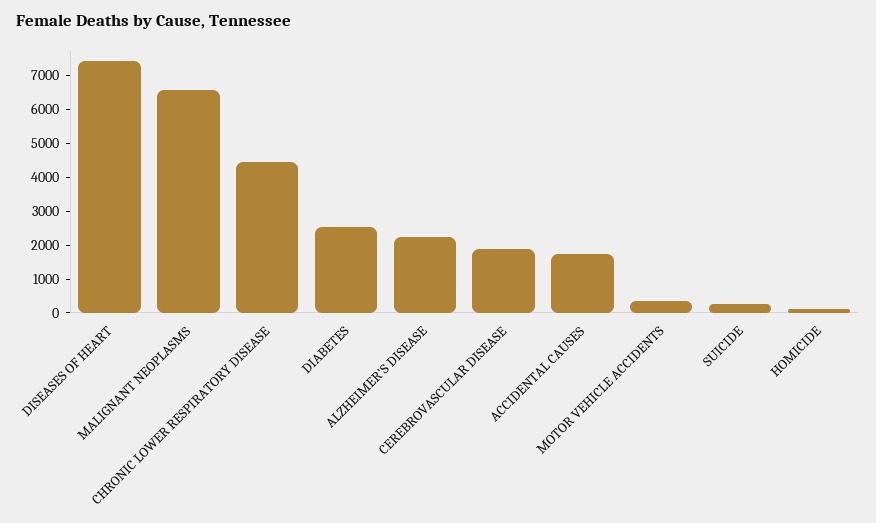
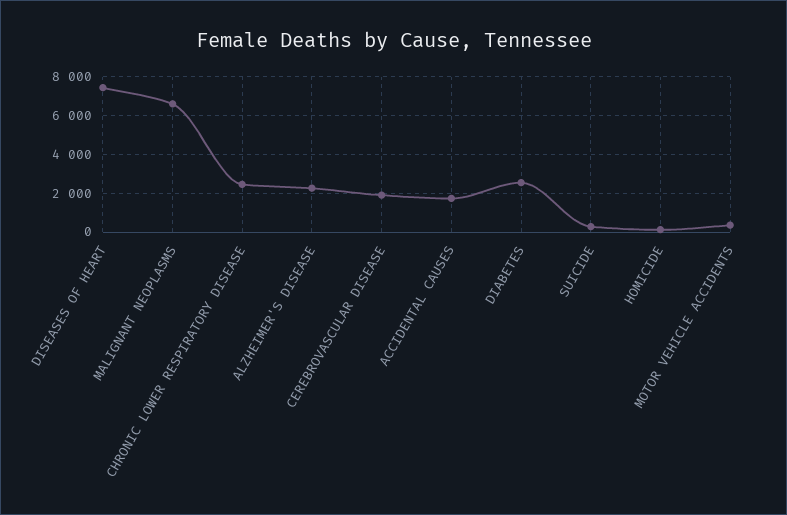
CHRONIC LOWER RESPIRATORY DISEASE: 4500 -> 2500

